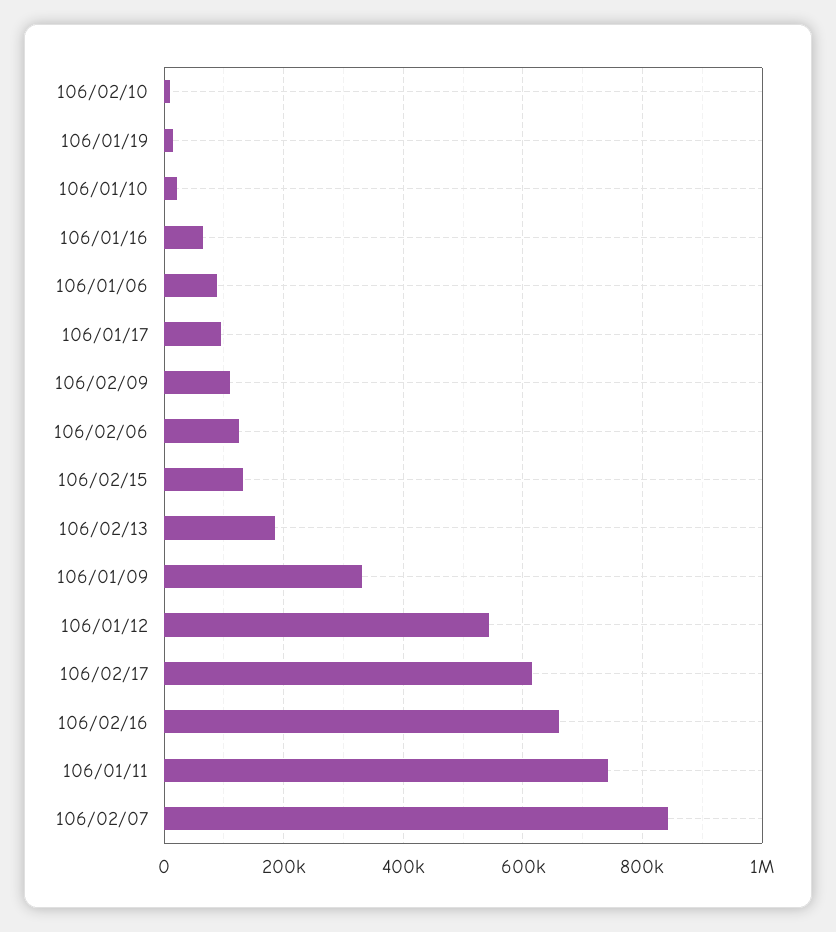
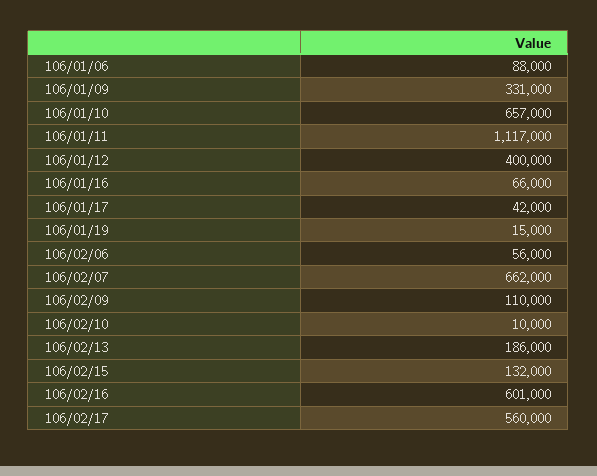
106/01/10: 20000 -> 657000
106/01/17: 100000 -> 42000
106/02/06: 120000 -> 56000
106/01/12: 540000 -> 400000
106/02/17: 620000 -> 560000
106/02/16: 660000 -> 601000
106/01/11: 740000 -> 1117000
106/02/07: 840000 -> 662000

